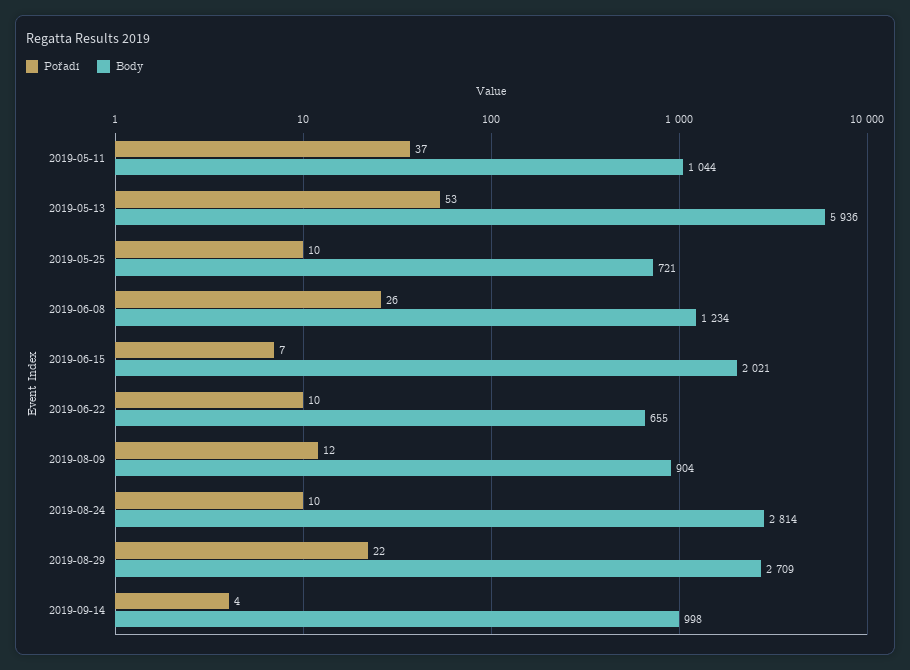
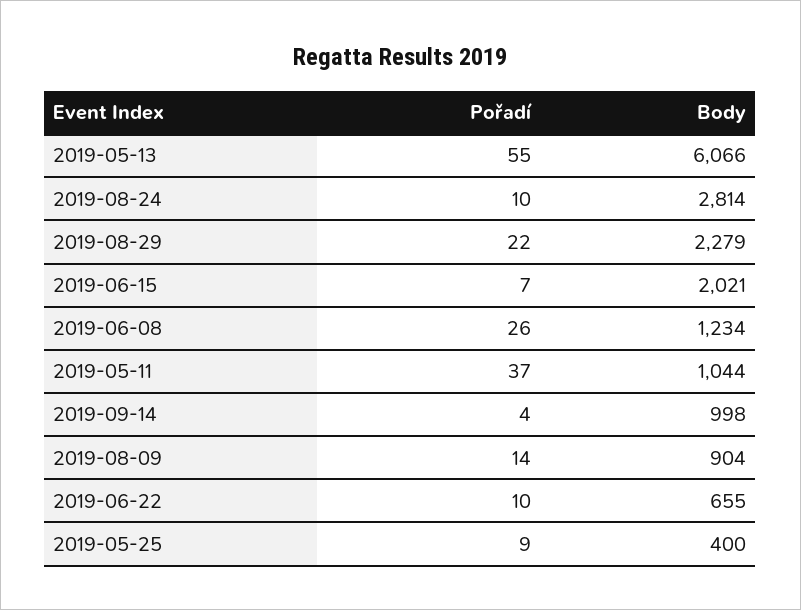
Pořadí, 2019-05-13: 53 -> 55
Body, 2019-05-13: 5936 -> 6066
Pořadí, 2019-05-25: 10 -> 9
Body, 2019-05-25: 721 -> 400
Pořadí, 2019-08-09: 12 -> 14
Body, 2019-08-29: 2709 -> 2279

